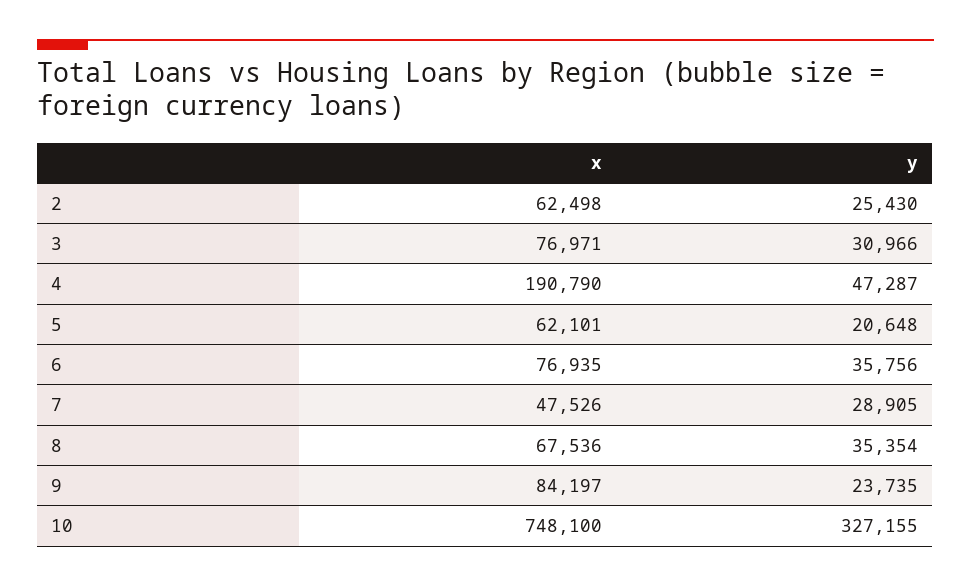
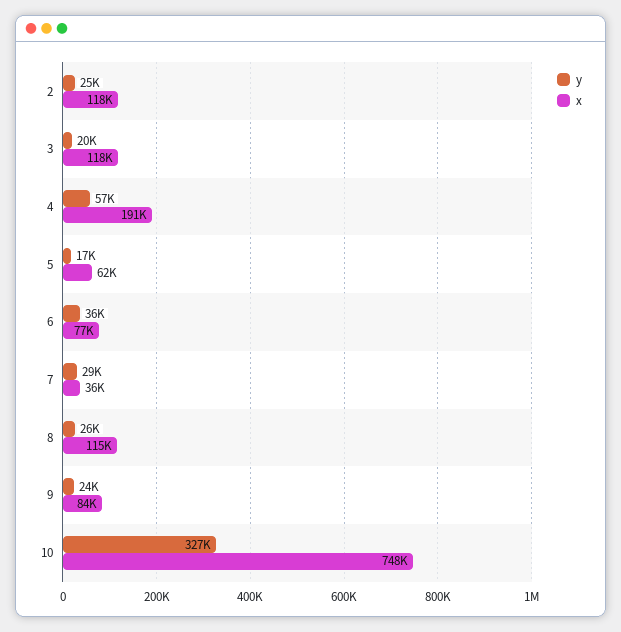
x, 2: 62498 -> 118000
x, 3: 76971 -> 118000
y, 3: 30966 -> 20000
y, 4: 47287 -> 57000
y, 5: 20648 -> 17000
x, 7: 47526 -> 36000
x, 8: 67536 -> 115000
y, 8: 35354 -> 26000

